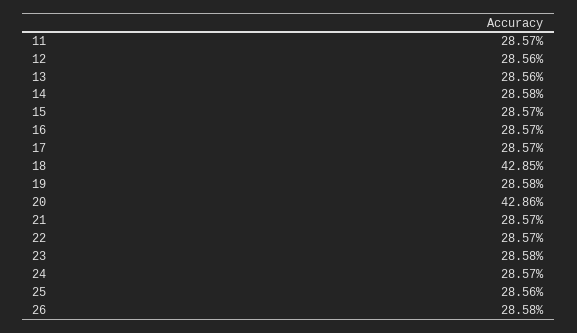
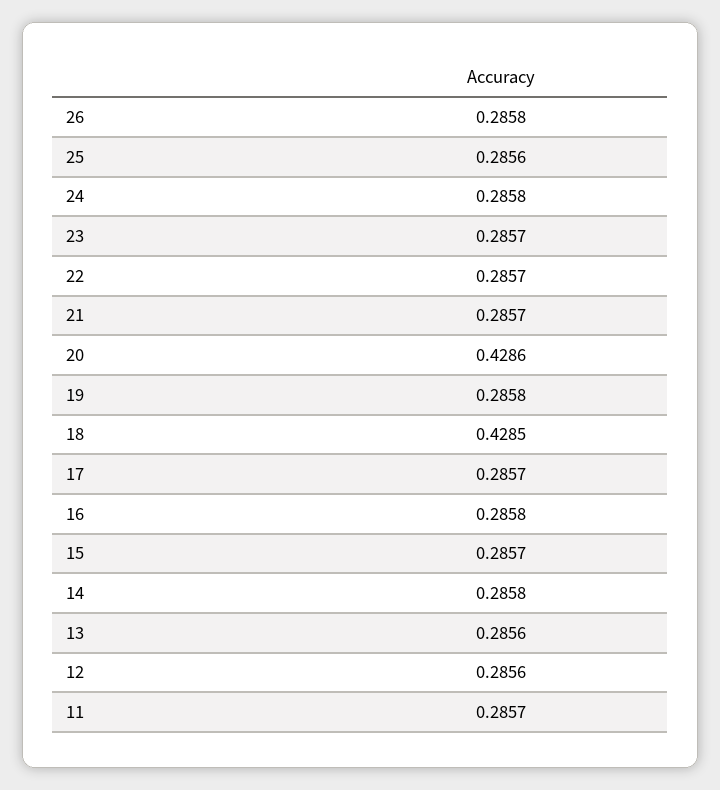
16: 0.2857 -> 0.2858
23: 0.2858 -> 0.2857
24: 0.2857 -> 0.2858

